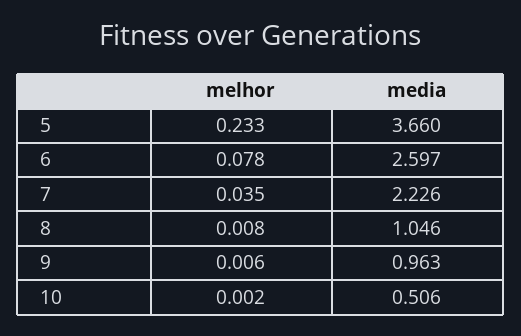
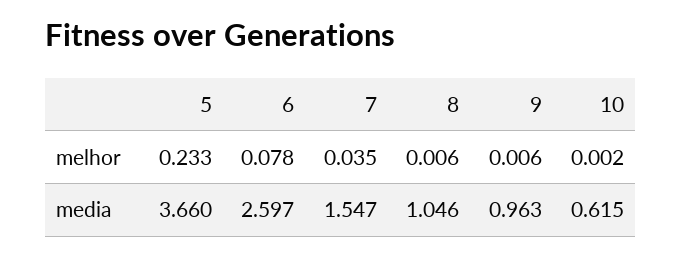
media, 7: 2.226 -> 1.547
melhor, 8: 0.008 -> 0.006
media, 10: 0.506 -> 0.615

